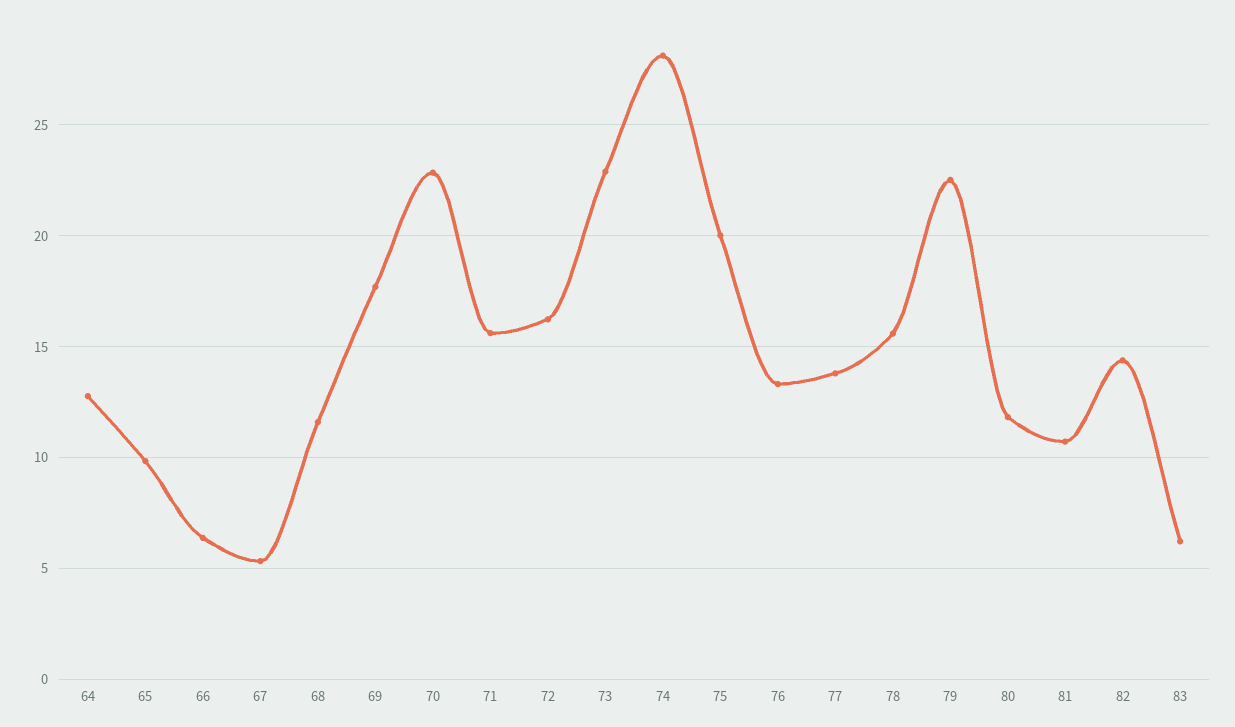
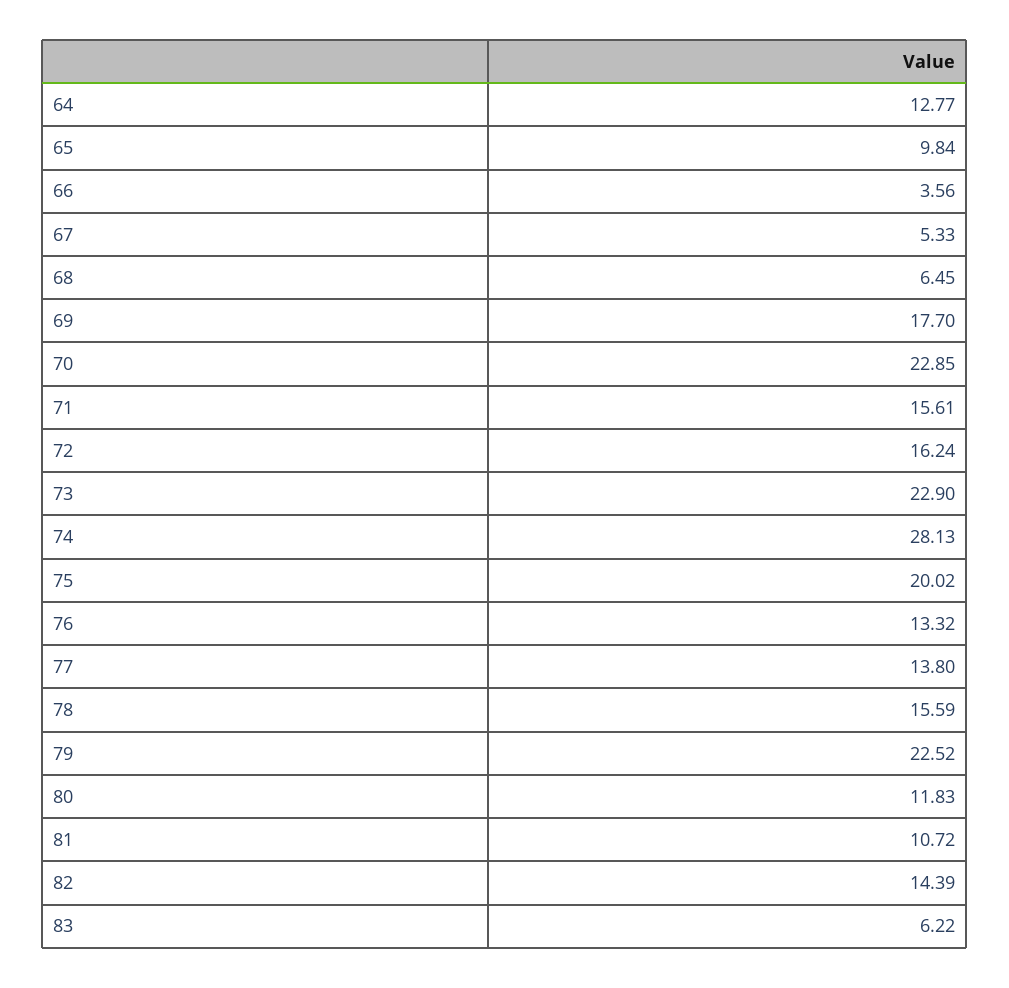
66: 6.5 -> 3.56
68: 11.5 -> 6.45

